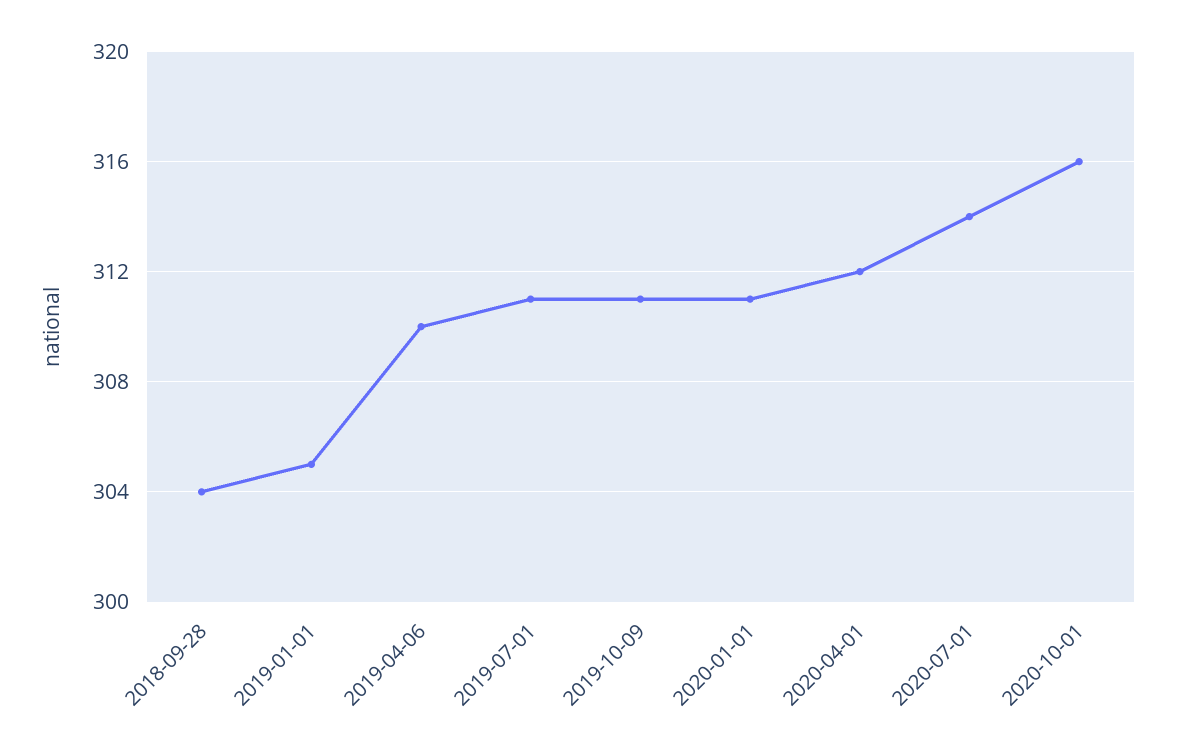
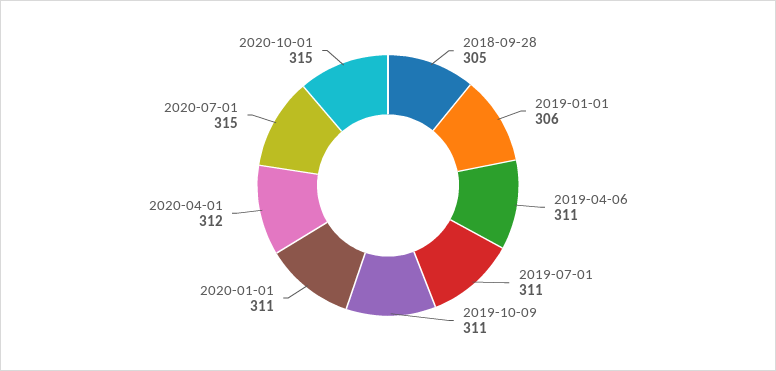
2018-09-28: 304 -> 305
2019-01-01: 305 -> 306
2019-04-06: 310 -> 311
2020-07-01: 314 -> 315
2020-10-01: 316 -> 315

